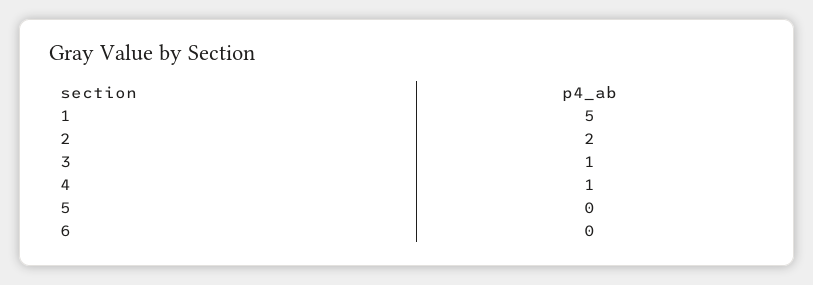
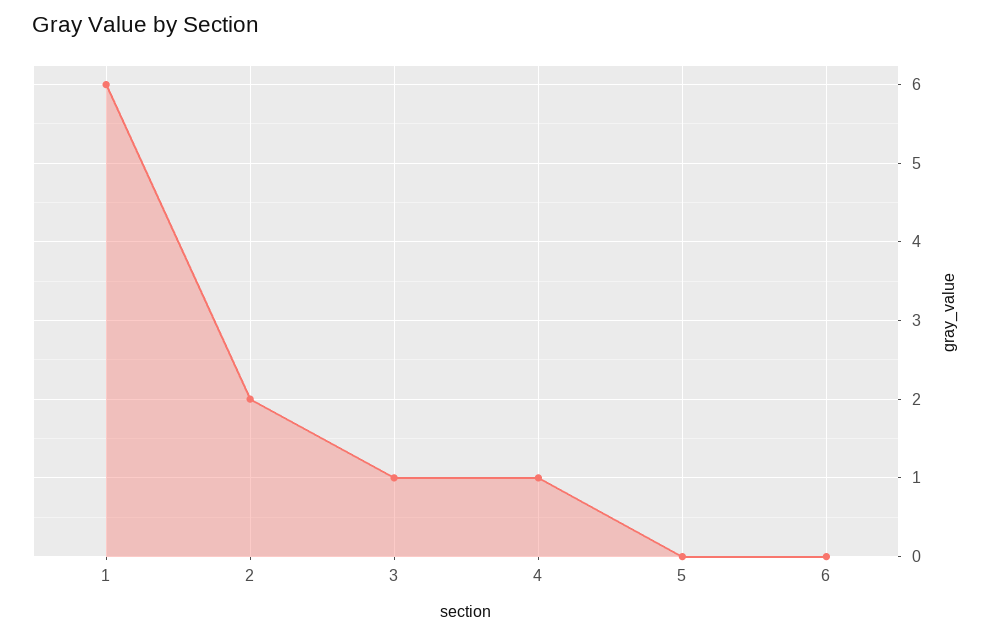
1: 5 -> 6

